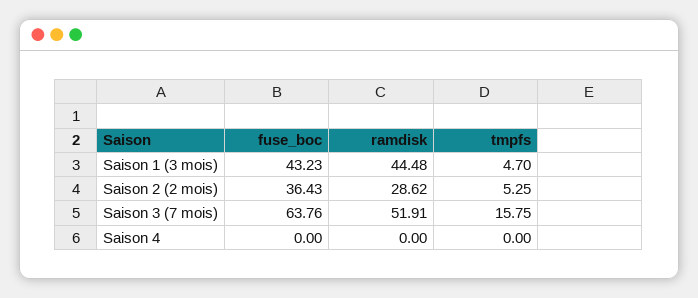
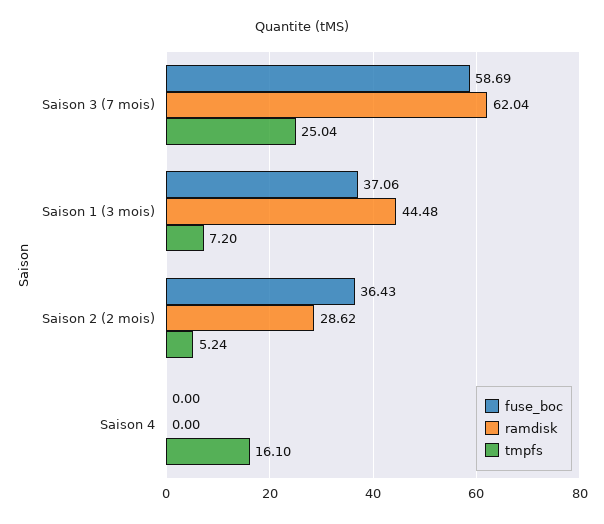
fuse_boc, Saison 1 (3 mois): 43.23 -> 37.06
tmpfs, Saison 1 (3 mois): 4.7 -> 7.2
tmpfs, Saison 2 (2 mois): 5.25 -> 5.24
fuse_boc, Saison 3 (7 mois): 63.76 -> 58.69
ramdisk, Saison 3 (7 mois): 51.91 -> 62.04
tmpfs, Saison 3 (7 mois): 15.75 -> 25.04
tmpfs, Saison 4: 0 -> 16.1

